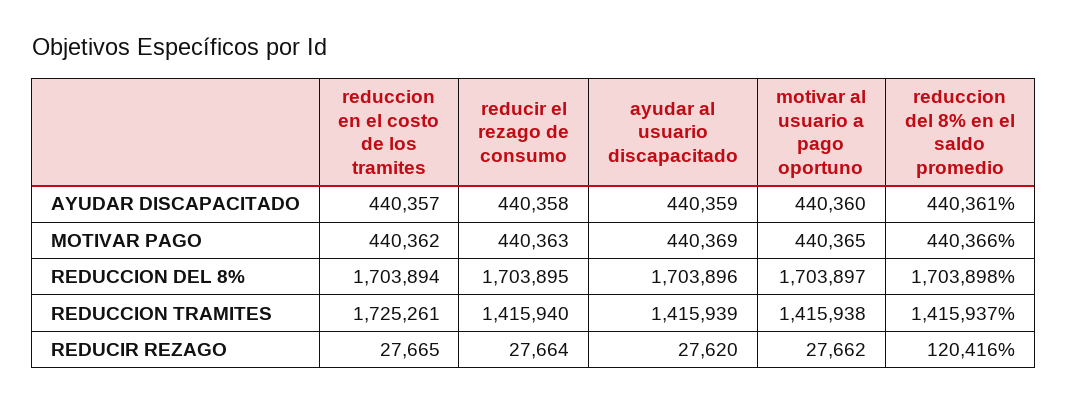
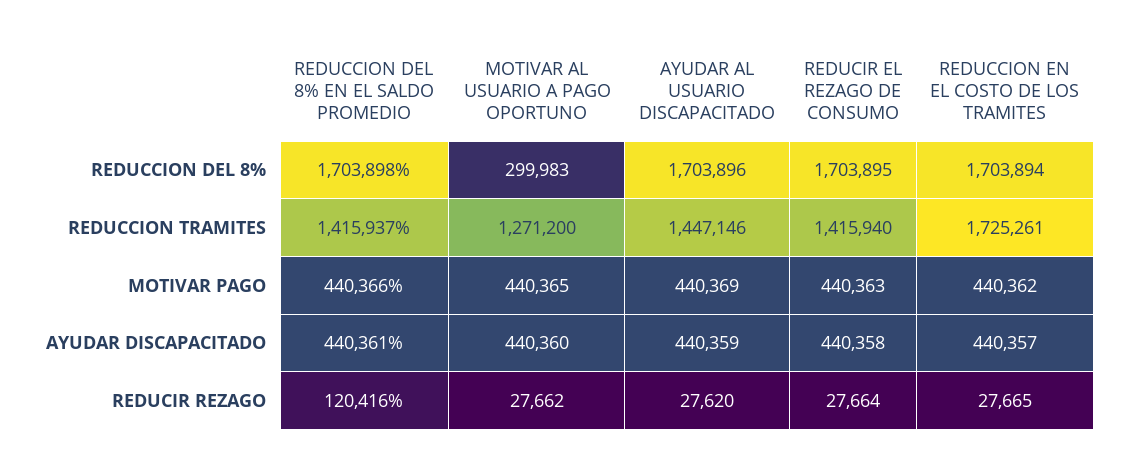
motivar al usuario a pago oportuno, REDUCCION DEL 8%: 1703897 -> 299983
ayudar al usuario discapacitado, REDUCCION TRAMITES: 1415939 -> 1447146
motivar al usuario a pago oportuno, REDUCCION TRAMITES: 1415938 -> 1271200

